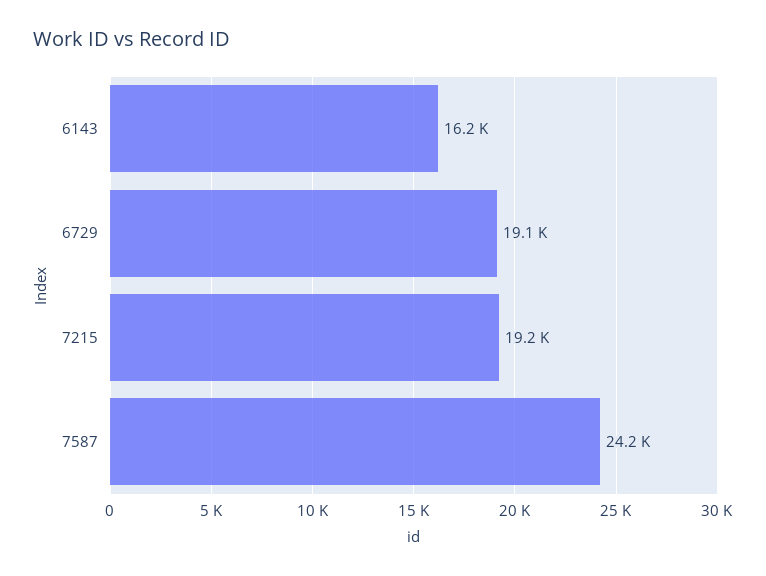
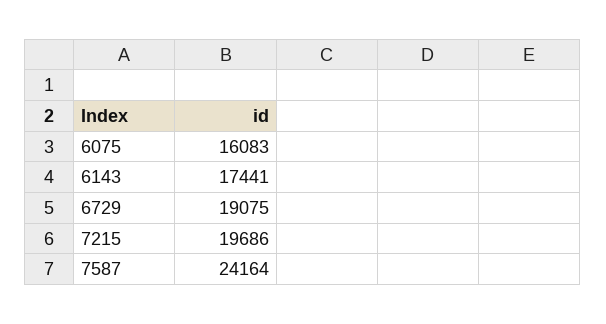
6143: 16200 -> 17441
7215: 19200 -> 19686
6075: none -> 16083

